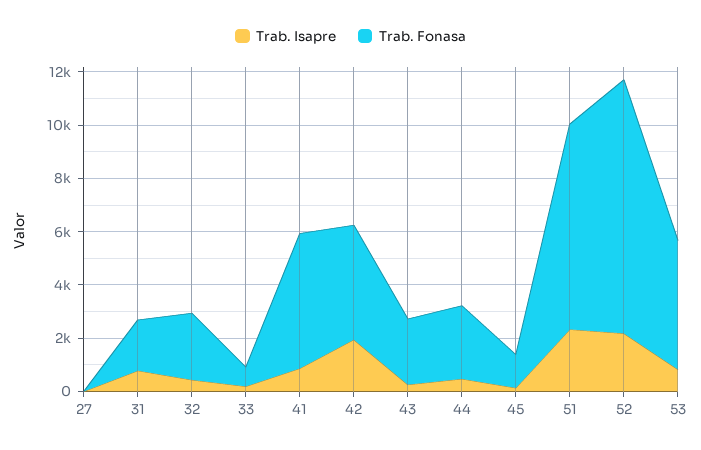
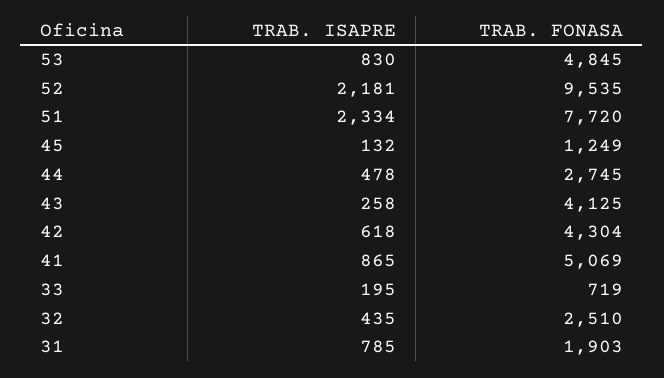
Trab. Isapre, 27: 0 -> none
Trab. Fonasa, 27: 0 -> none
Trab. Isapre, 42: 2000 -> 618
Trab. Fonasa, 43: 2500 -> 4125

